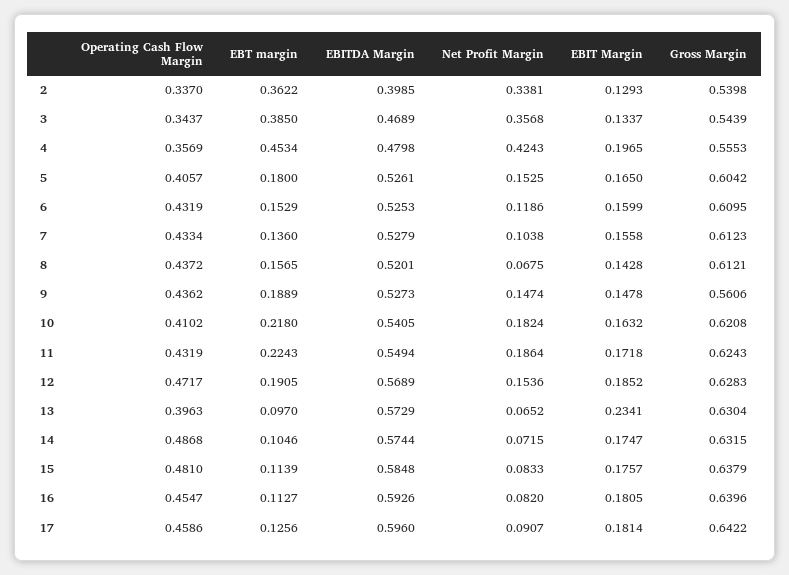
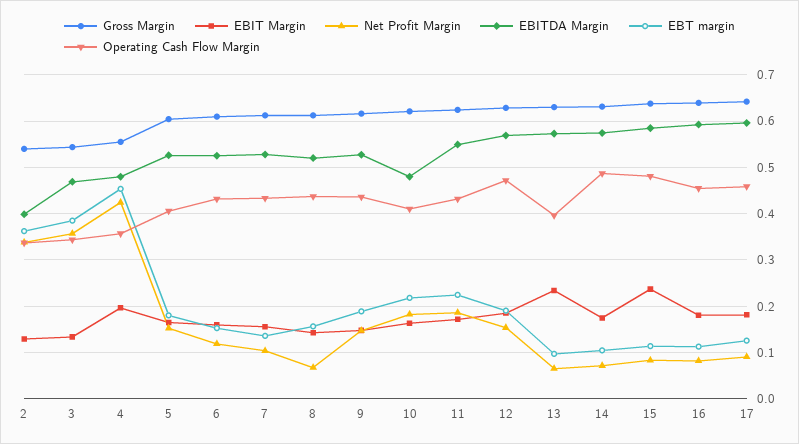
Gross Margin, 9: 0.5606 -> 0.62
EBITDA Margin, 10: 0.5405 -> 0.48
EBIT Margin, 15: 0.1757 -> 0.24

